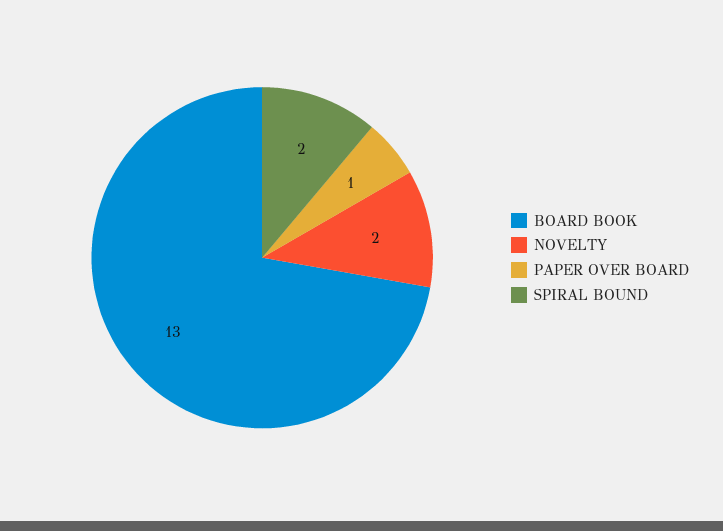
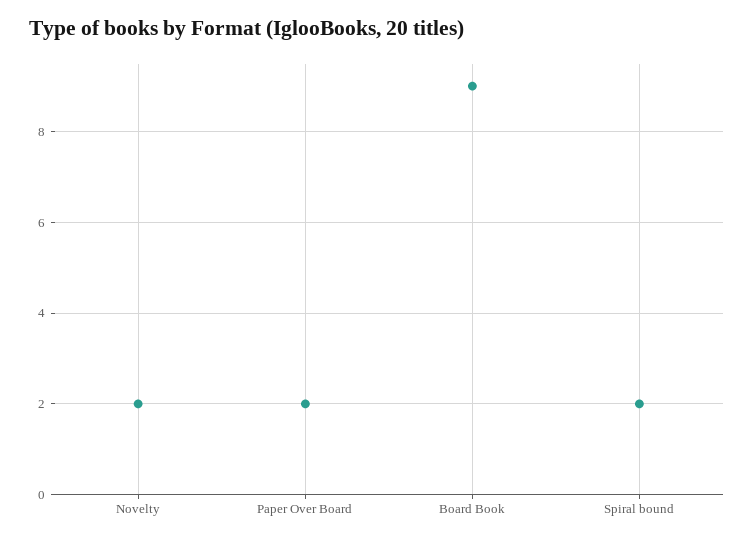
BOARD BOOK: 13 -> 9
PAPER OVER BOARD: 1 -> 2

